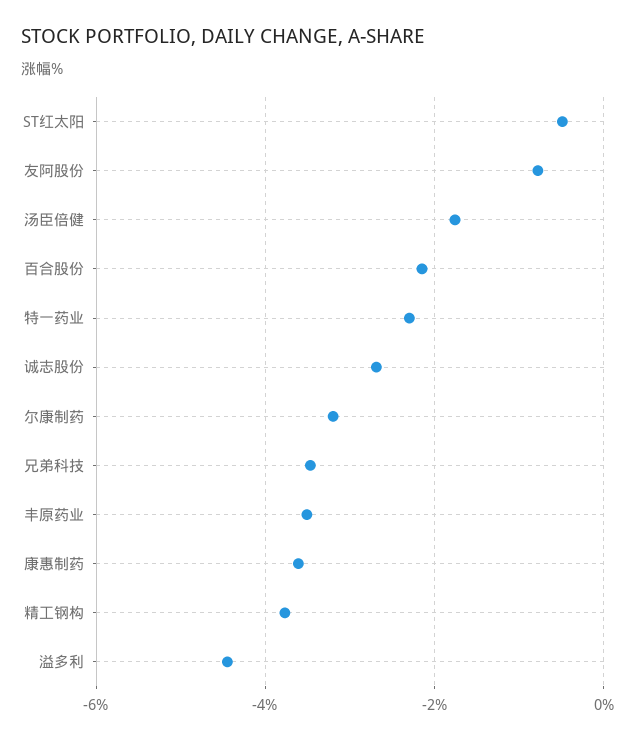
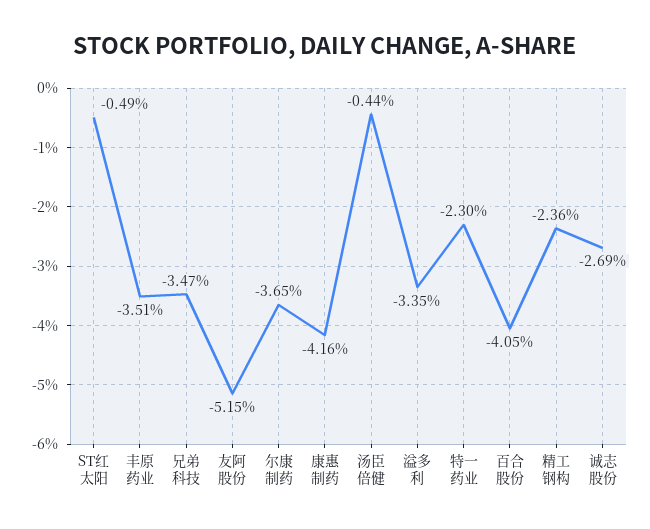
友阿股份: -0.8 -> -5.15
汤臣倍健: -1.8 -> -0.44
百合股份: -2.2 -> -4.05
尔康制药: -3.2 -> -3.65
康惠制药: -3.6 -> -4.16
精工钢构: -3.8 -> -2.36
溢多利: -4.4 -> -3.35

